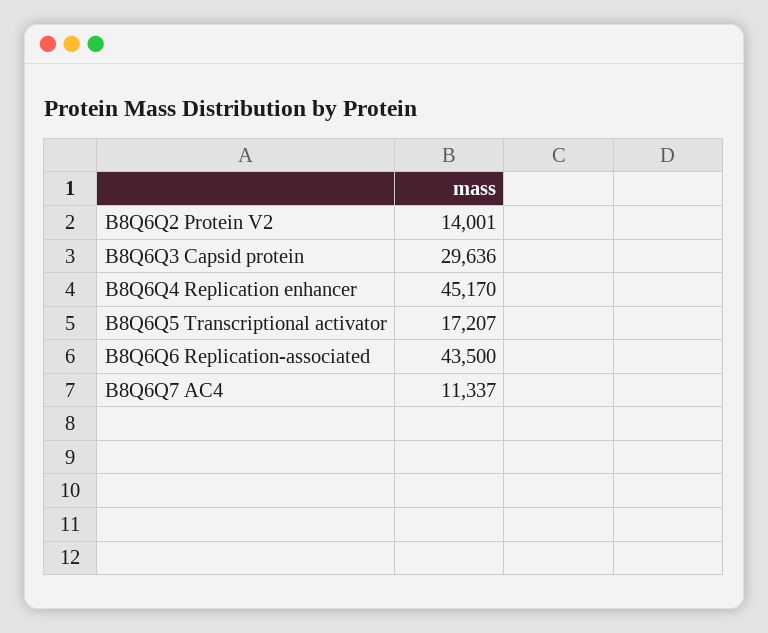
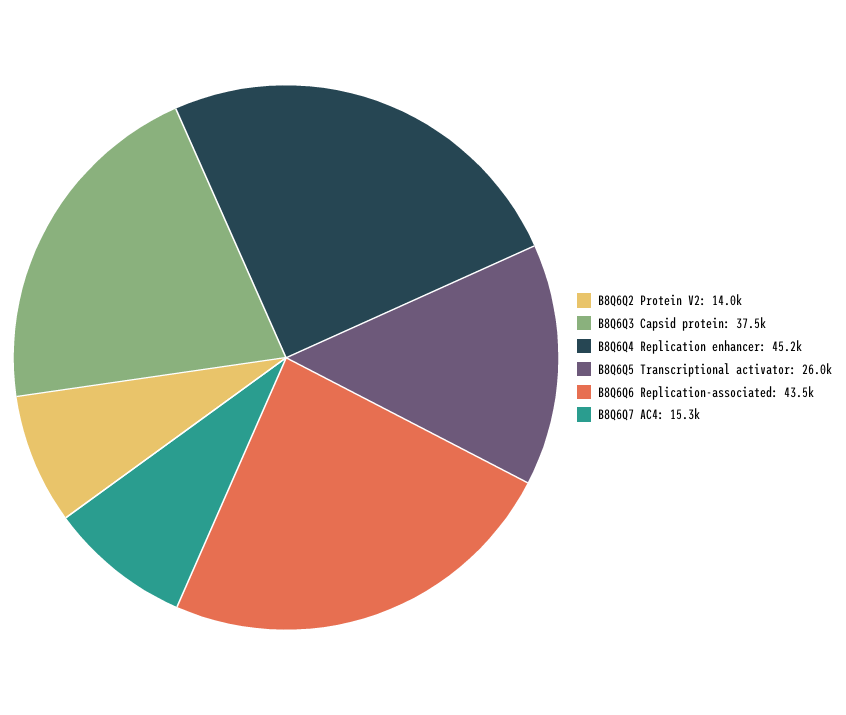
B8Q6Q3 Capsid protein: 29636 -> 37500
B8Q6Q5 Transcriptional activator: 17207 -> 26000
B8Q6Q7 AC4: 11337 -> 15300

